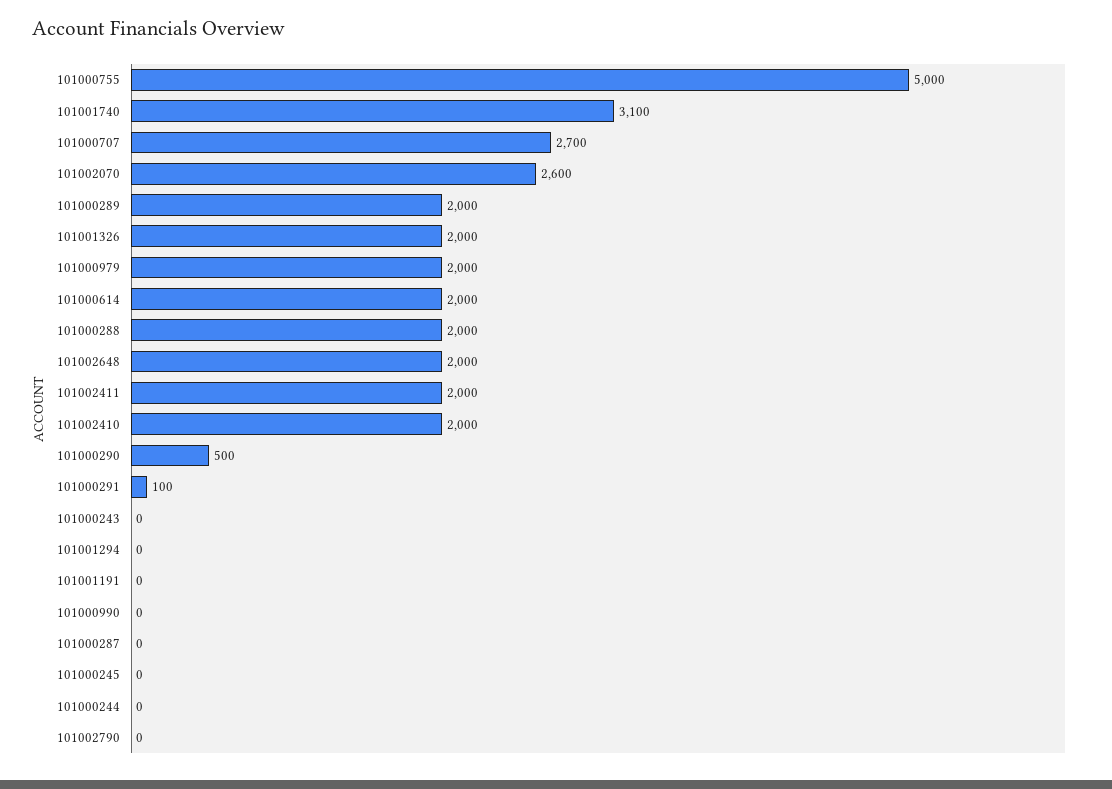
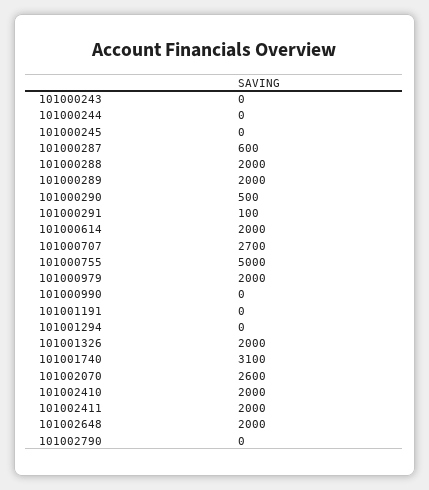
101000287: 0 -> 600

